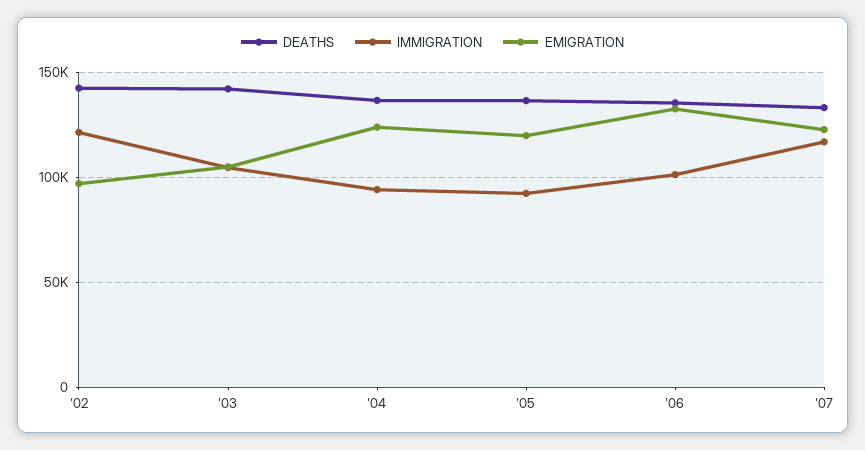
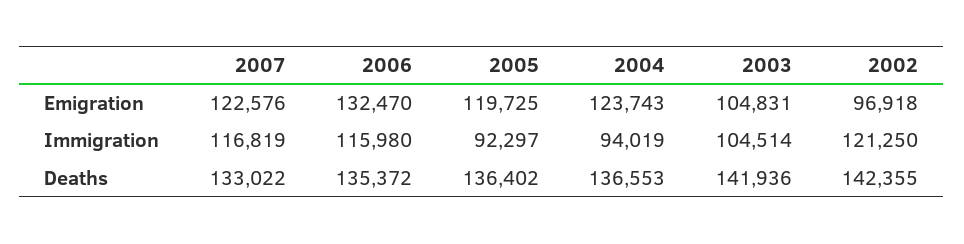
IMMIGRATION, '06: 100000 -> 115980

